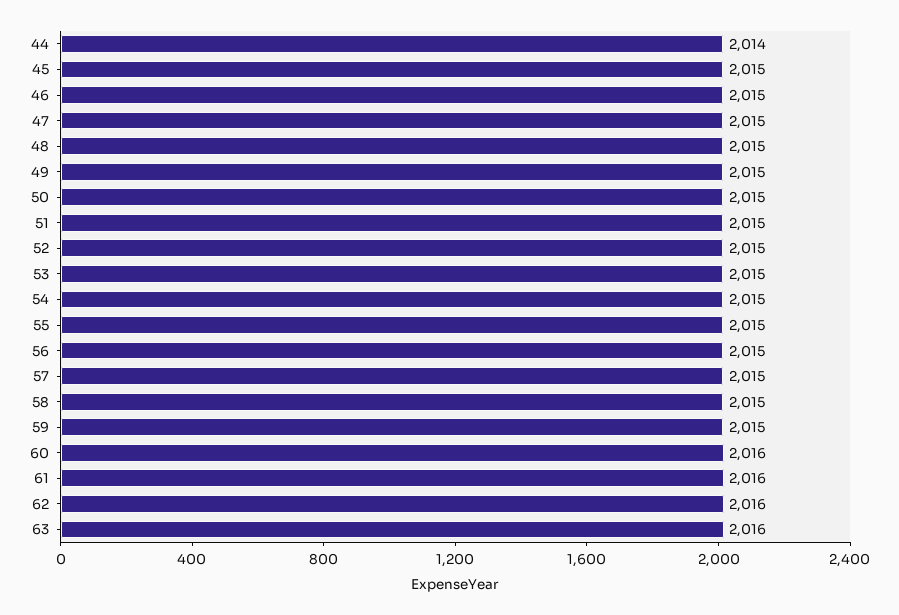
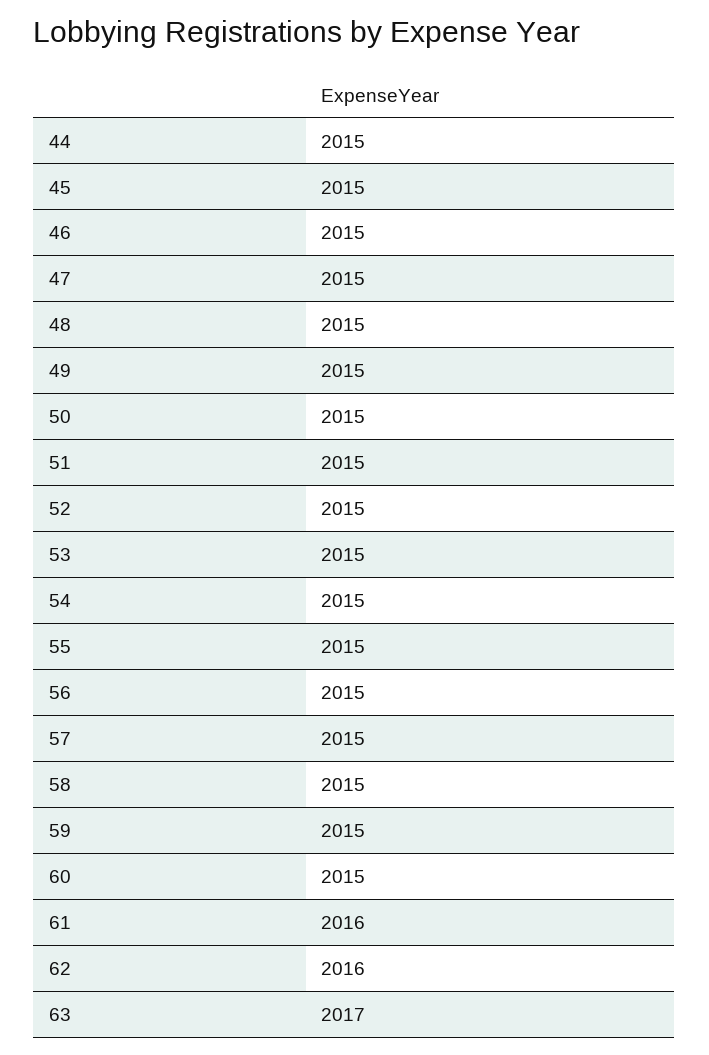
44: 2014 -> 2015
60: 2016 -> 2015
63: 2016 -> 2017

